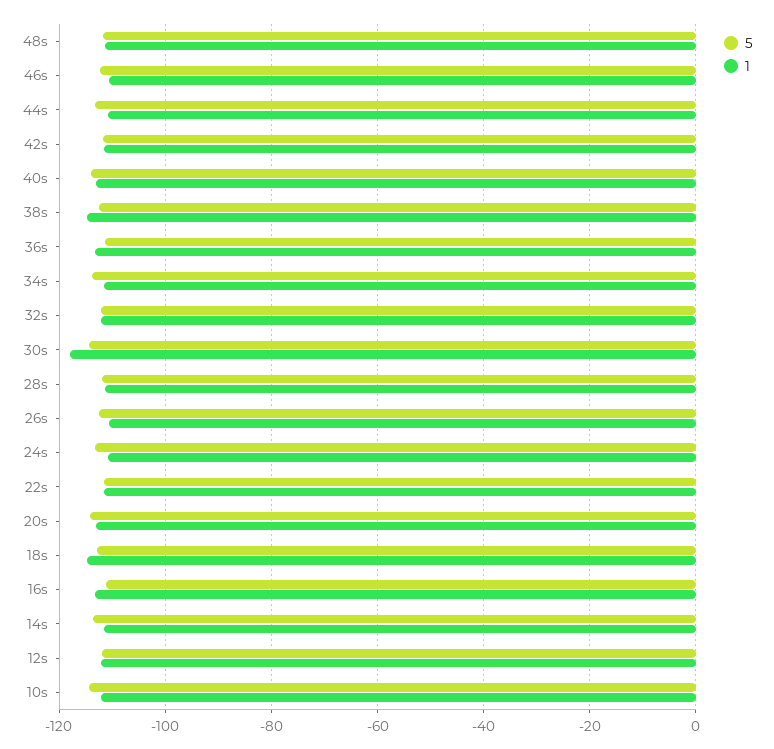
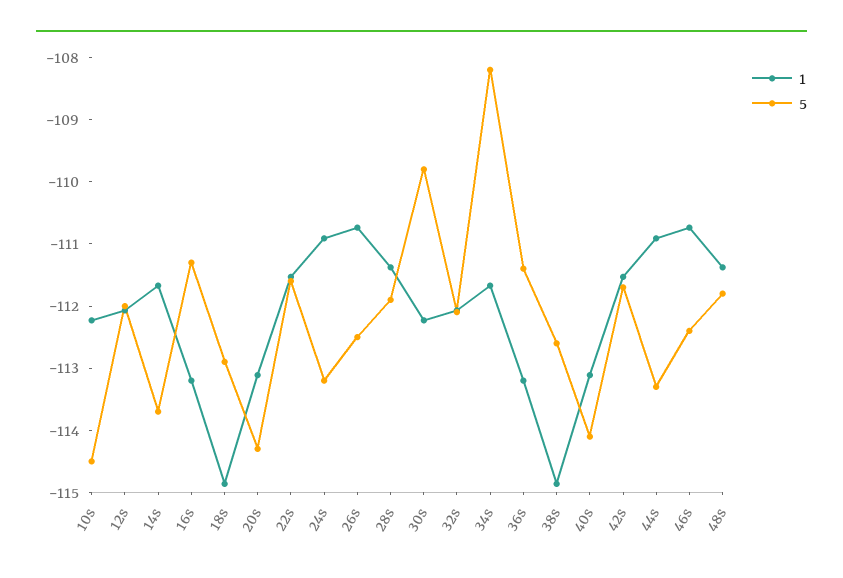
5, 34s: -114 -> -108.2
5, 30s: -114 -> -109.8
1, 30s: -118 -> -112.2

